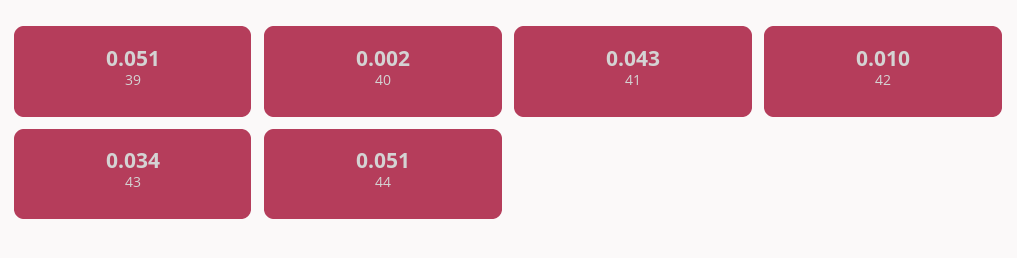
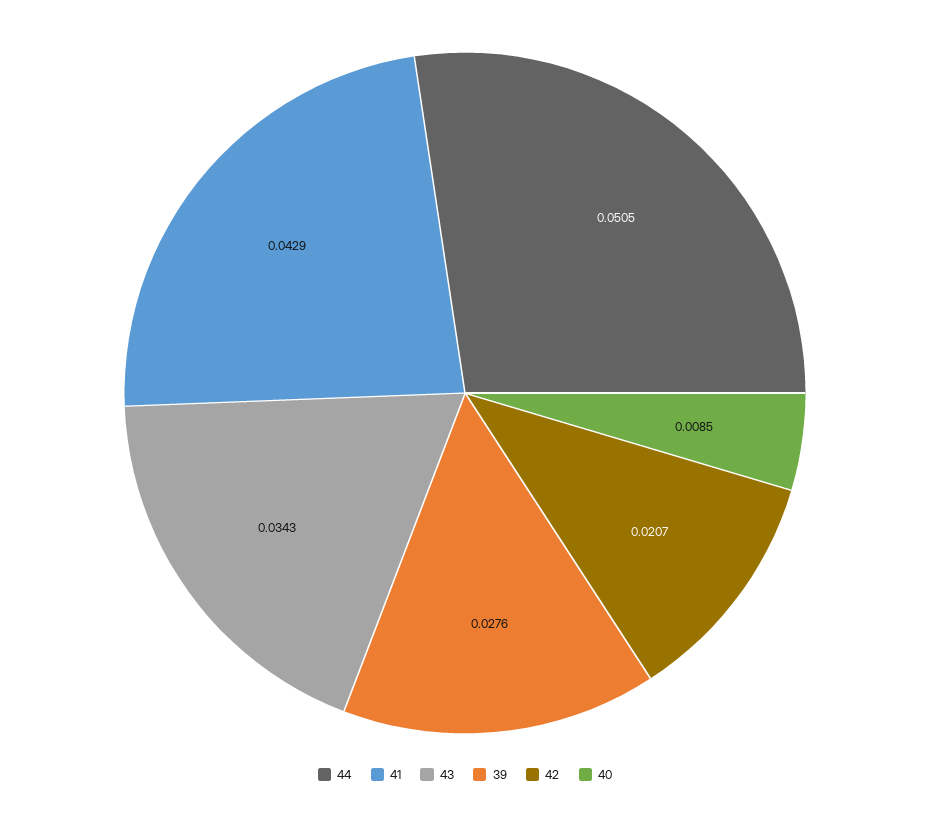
39: 0.051 -> 0.0276
40: 0.002 -> 0.0085
42: 0.01 -> 0.0207

